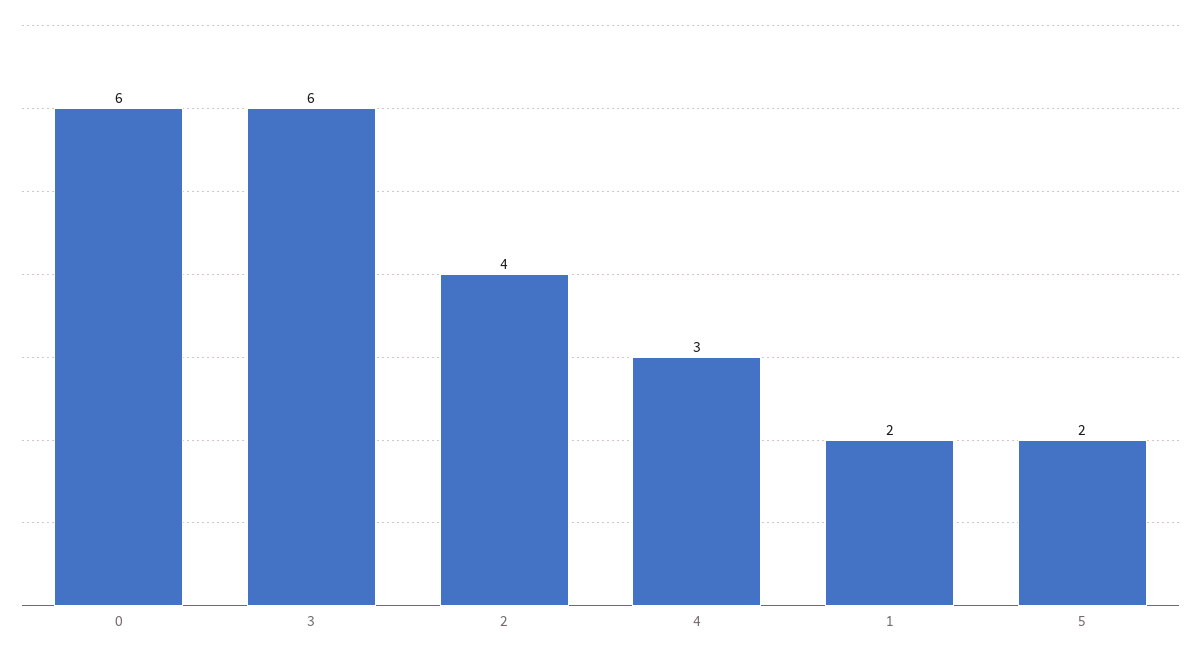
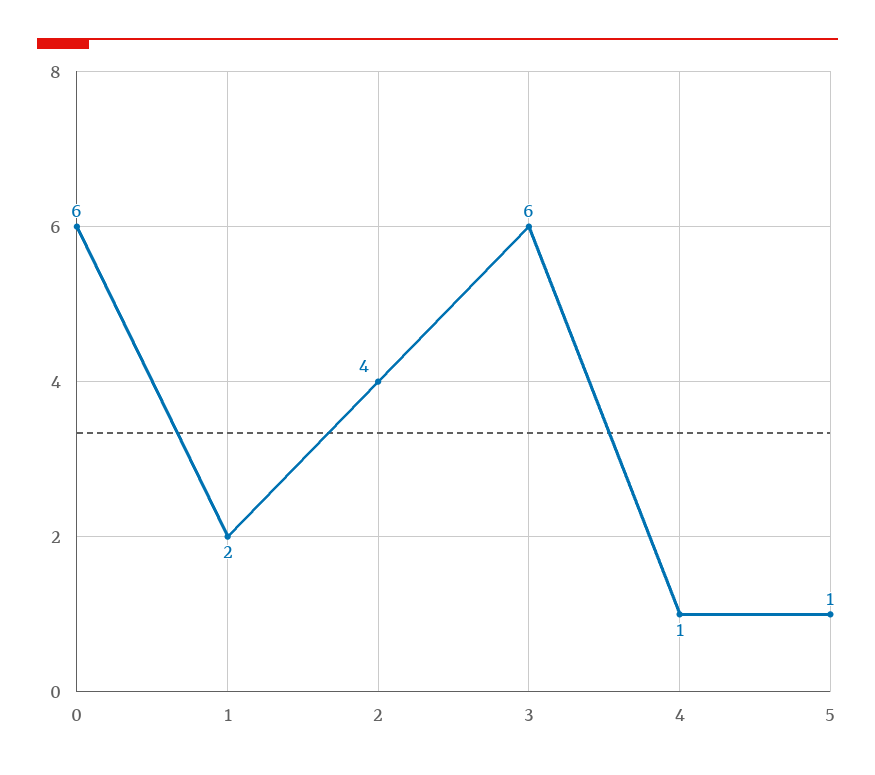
4: 3 -> 1
5: 2 -> 1

